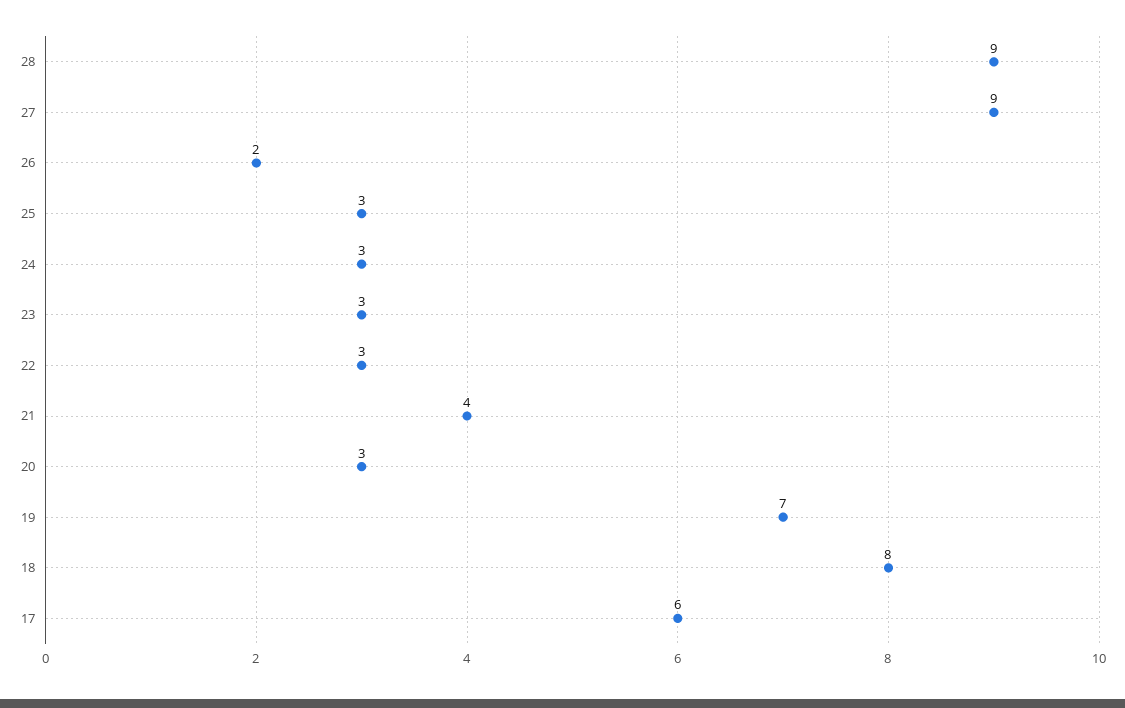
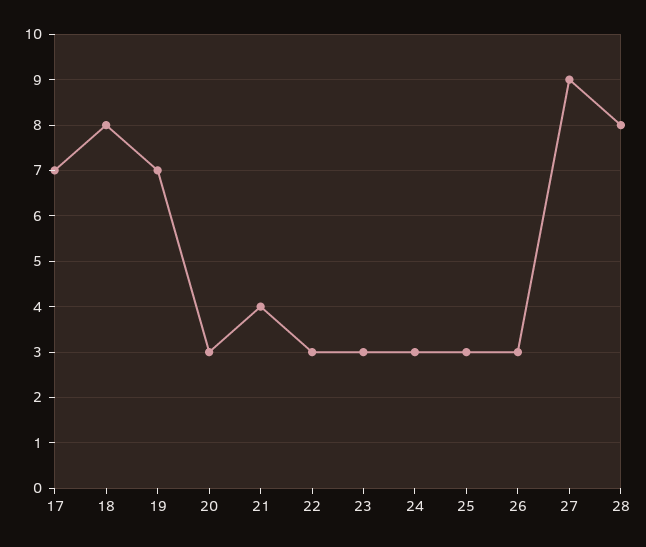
28: 9 -> 8
26: 2 -> 3
17: 6 -> 7

